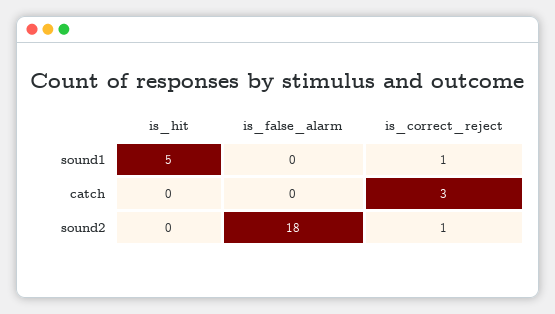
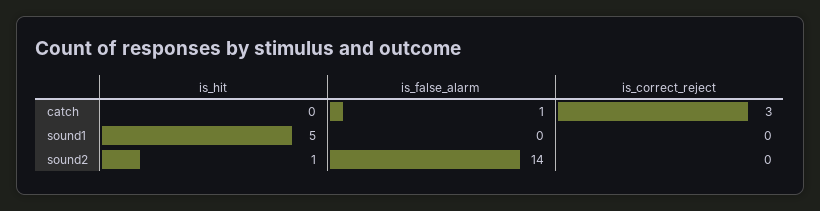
is_correct_reject, sound1: 1 -> 0
is_false_alarm, catch: 0 -> 1
is_hit, sound2: 0 -> 1
is_false_alarm, sound2: 18 -> 14
is_correct_reject, sound2: 1 -> 0

